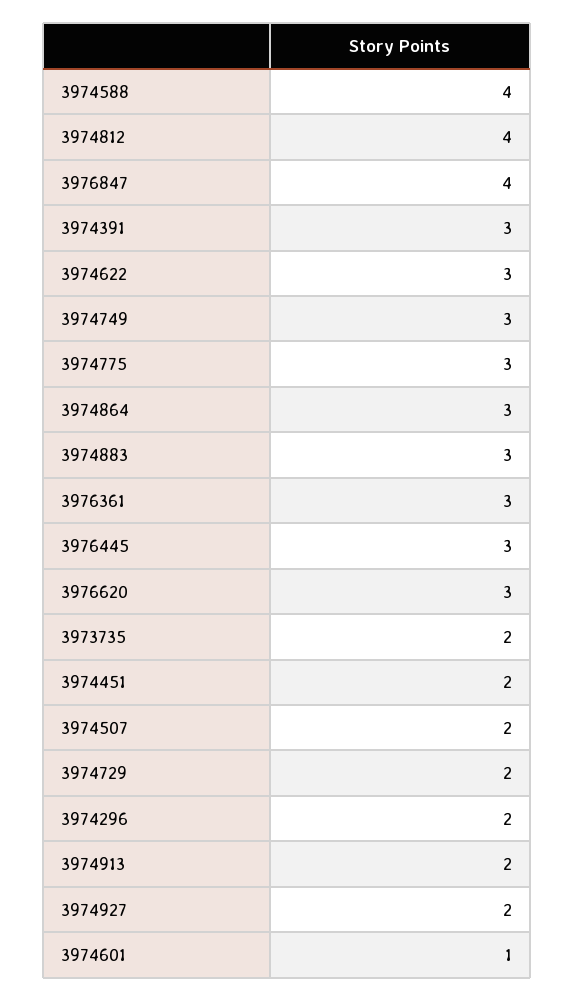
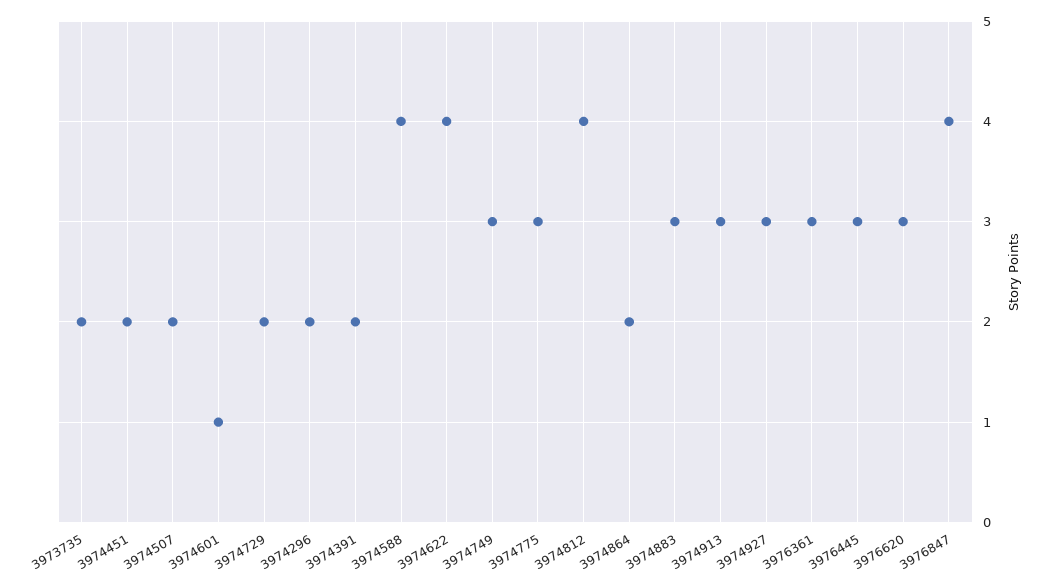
3974391: 3 -> 2
3974622: 3 -> 4
3974864: 3 -> 2
3974913: 2 -> 3
3974927: 2 -> 3

